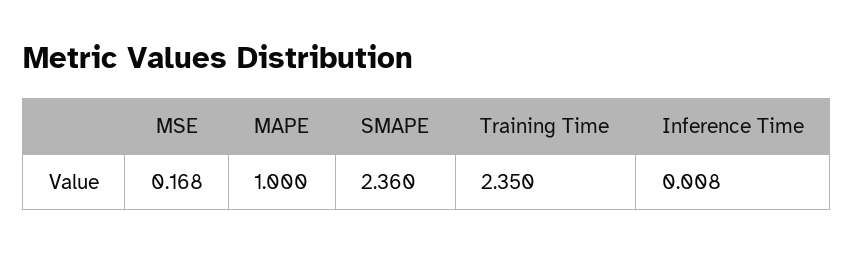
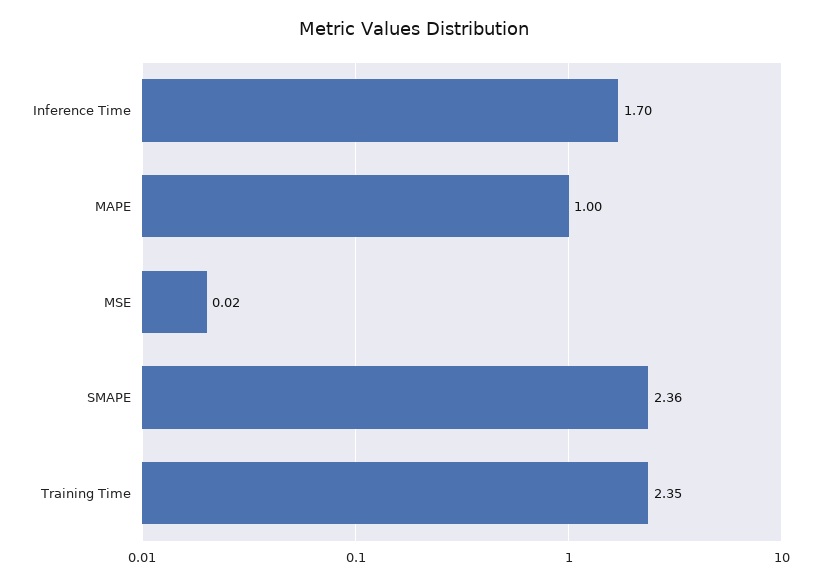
MSE: 0.168 -> 0.02
Inference Time: 0.008 -> 1.7

